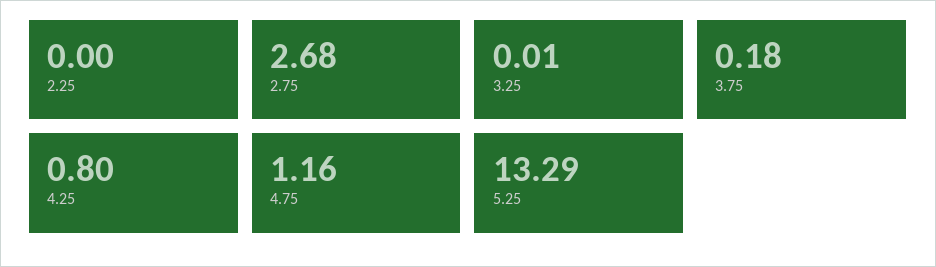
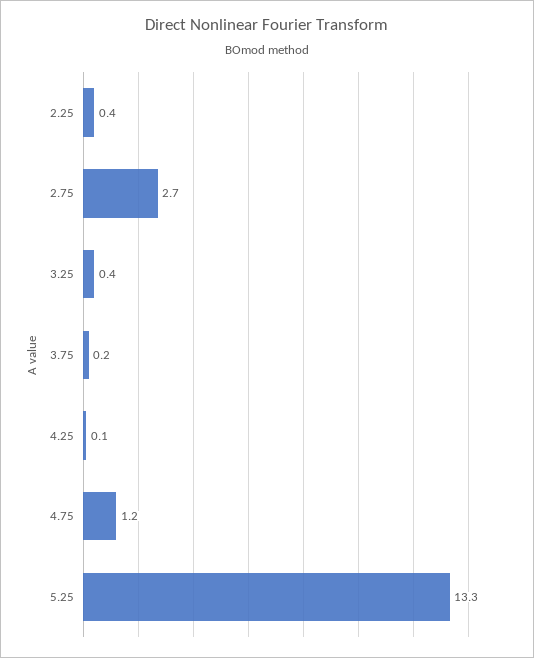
2.25: 0 -> 0.4
3.25: 0.01 -> 0.4
4.25: 0.8 -> 0.1

